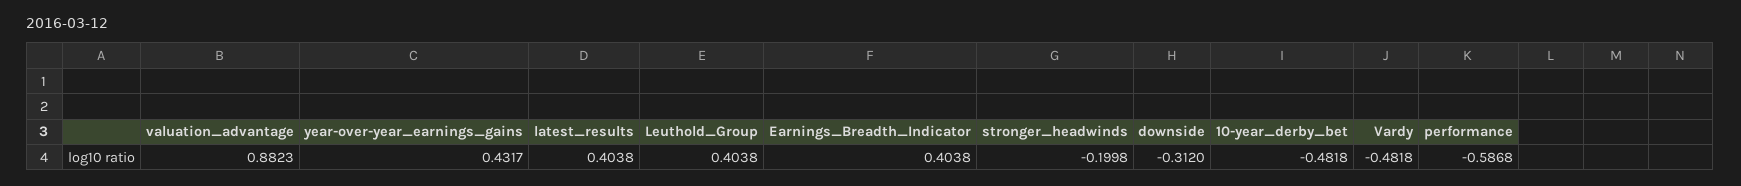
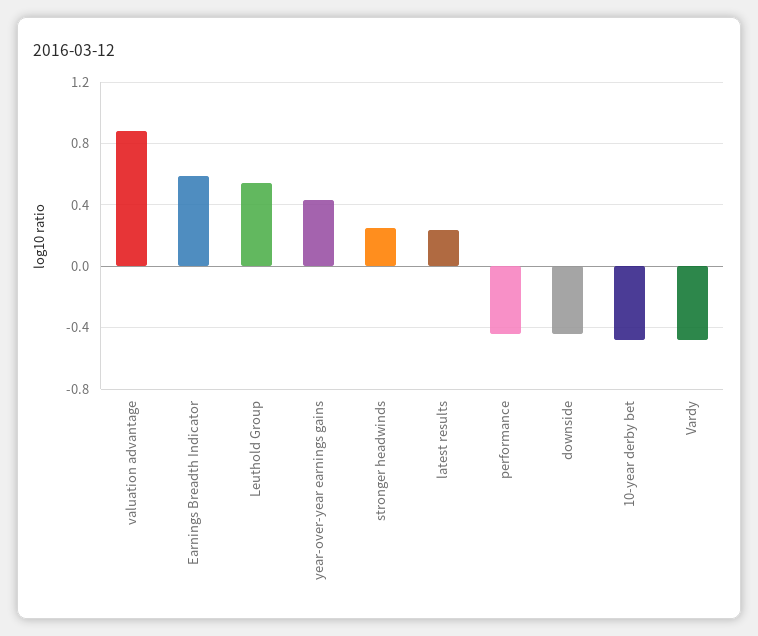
latest_results: 0.4038 -> 0.25
Leuthold_Group: 0.4038 -> 0.55
Earnings_Breadth_Indicator: 0.4038 -> 0.6
stronger_headwinds: -0.1998 -> 0.25
downside: -0.312 -> -0.45
performance: -0.5868 -> -0.45

